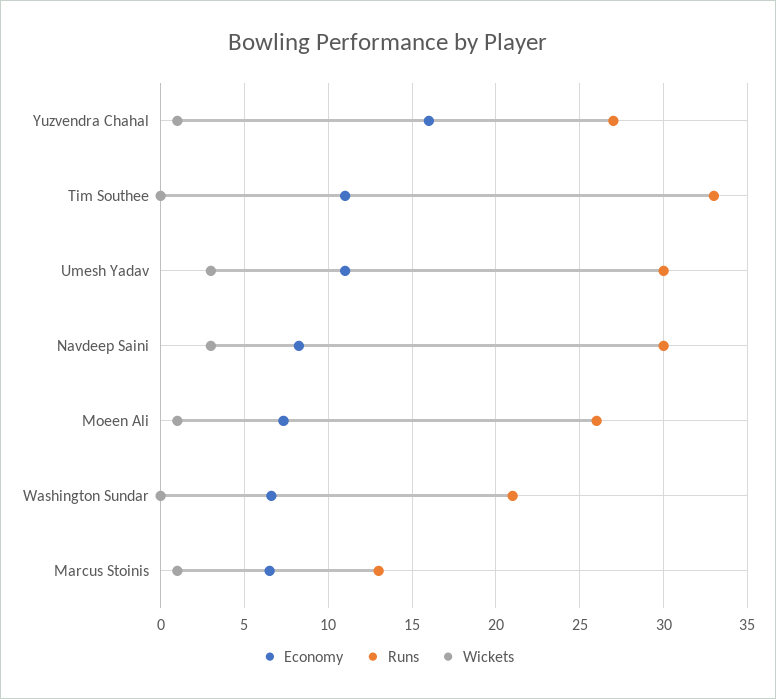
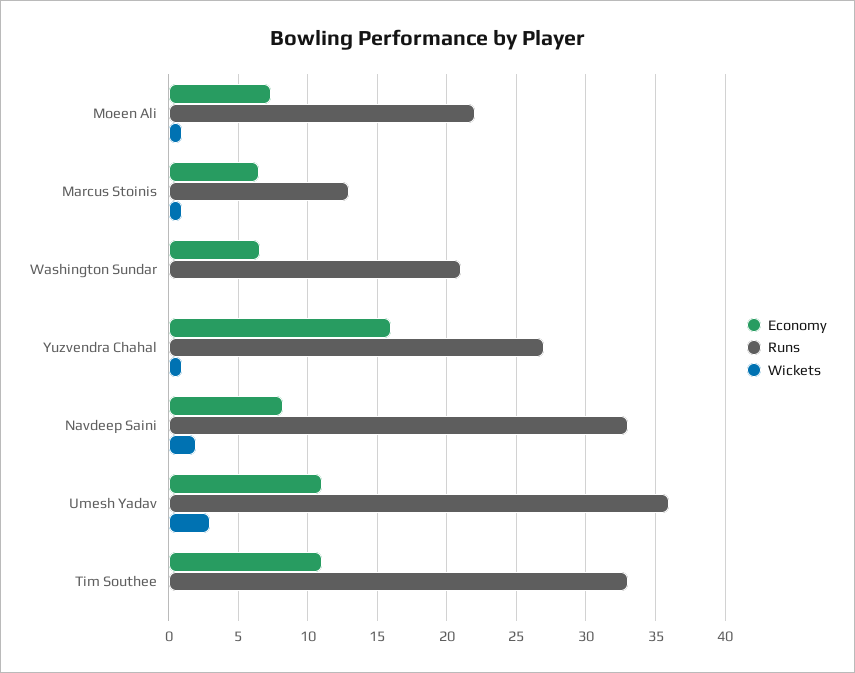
Runs, Umesh Yadav: 30 -> 36
Runs, Navdeep Saini: 30 -> 33
Wickets, Navdeep Saini: 3 -> 2
Runs, Moeen Ali: 26 -> 22

